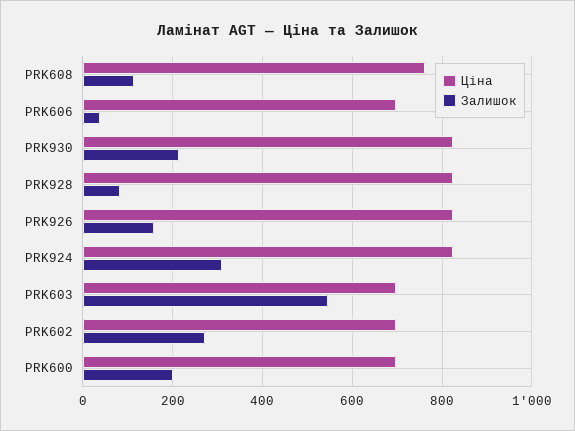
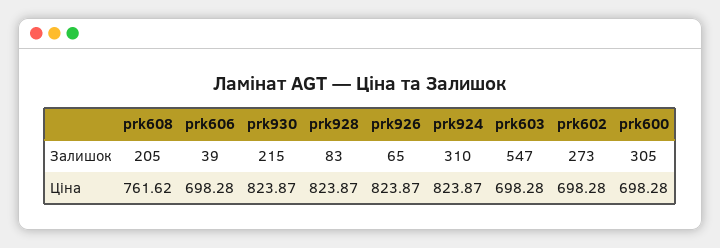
Залишок, PRK608: 120 -> 205
Залишок, PRK926: 160 -> 65
Залишок, PRK600: 200 -> 305

